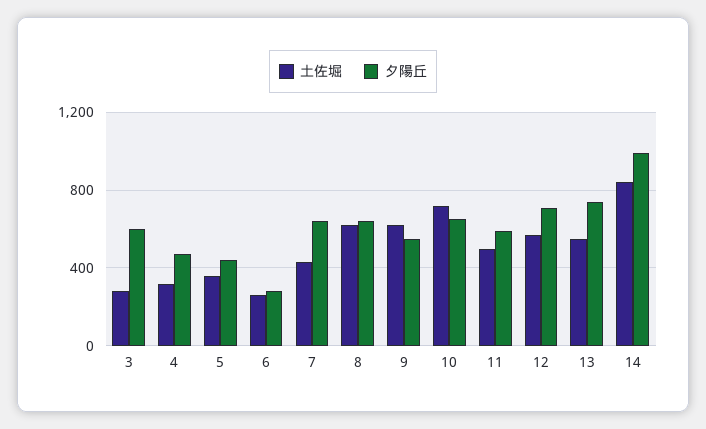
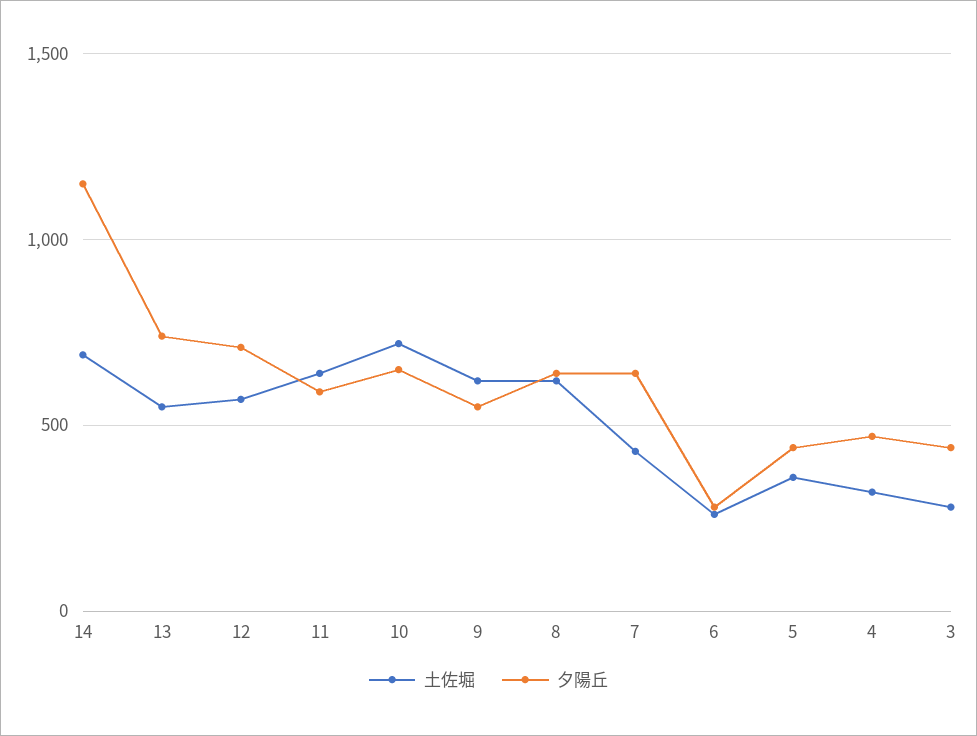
夕陽丘, 3: 600 -> 450
土佐堀, 11: 500 -> 650
土佐堀, 14: 850 -> 700
夕陽丘, 14: 1000 -> 1150

